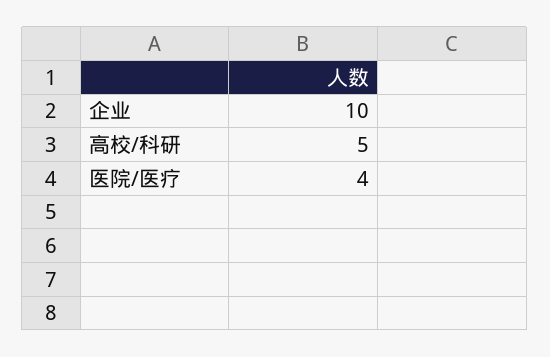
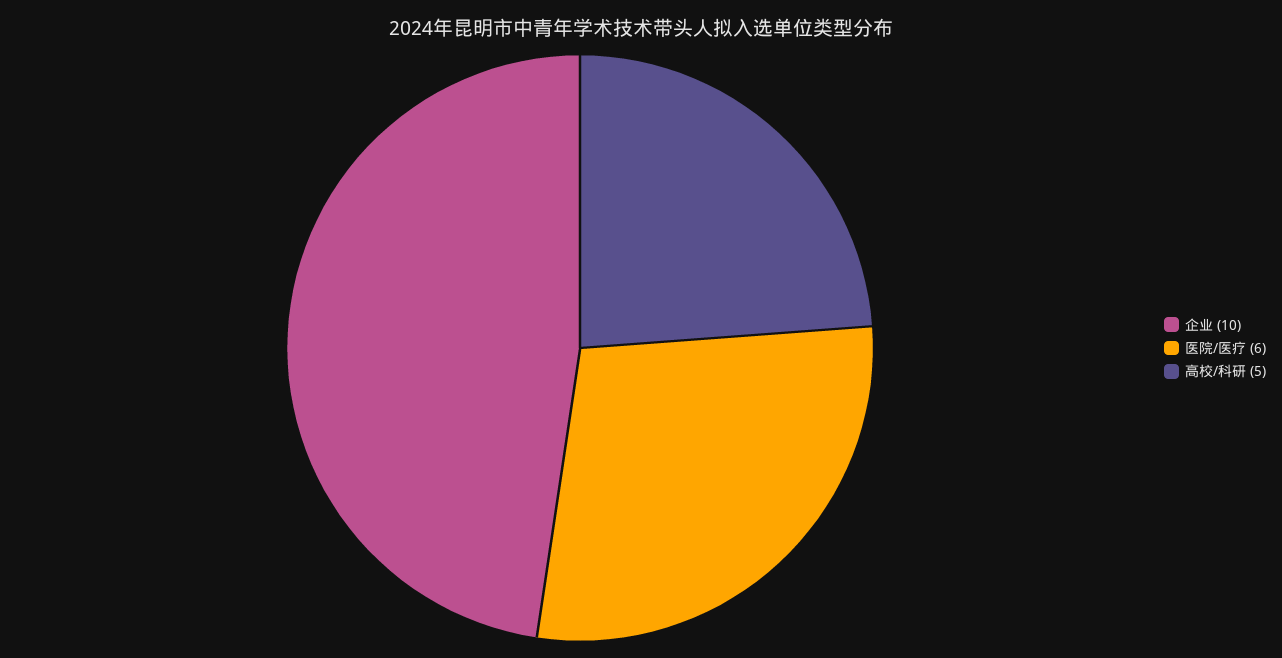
医院/医疗: 4 -> 6

